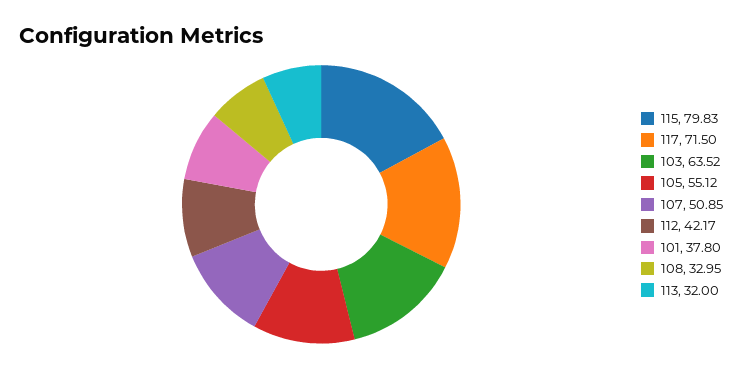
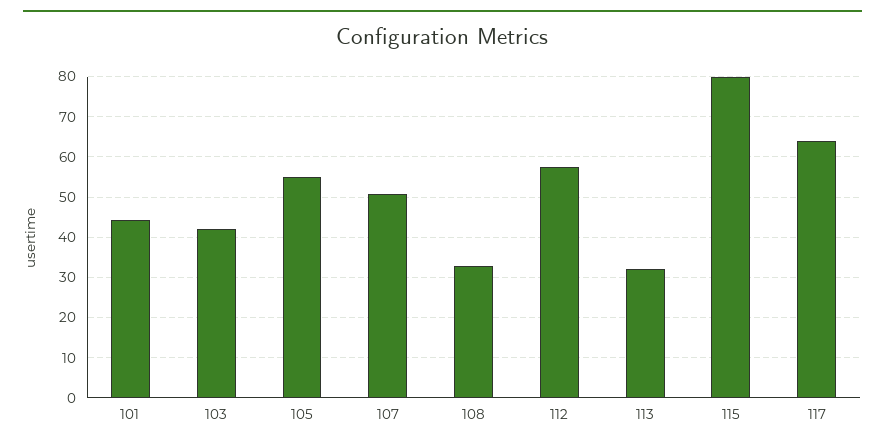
117: 71.5 -> 64
103: 63.52 -> 42
112: 42.17 -> 58
101: 37.8 -> 44

